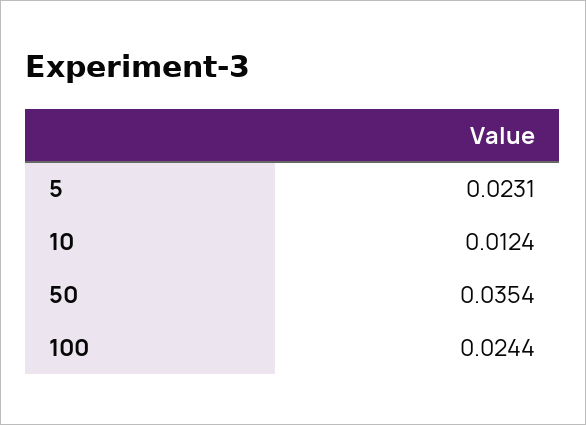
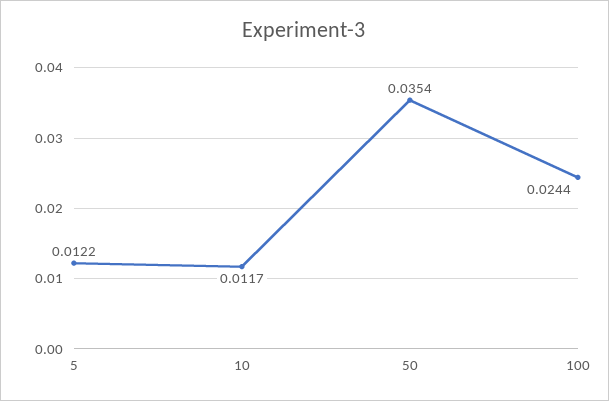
5: 0.0231 -> 0.0122
10: 0.0124 -> 0.0117

